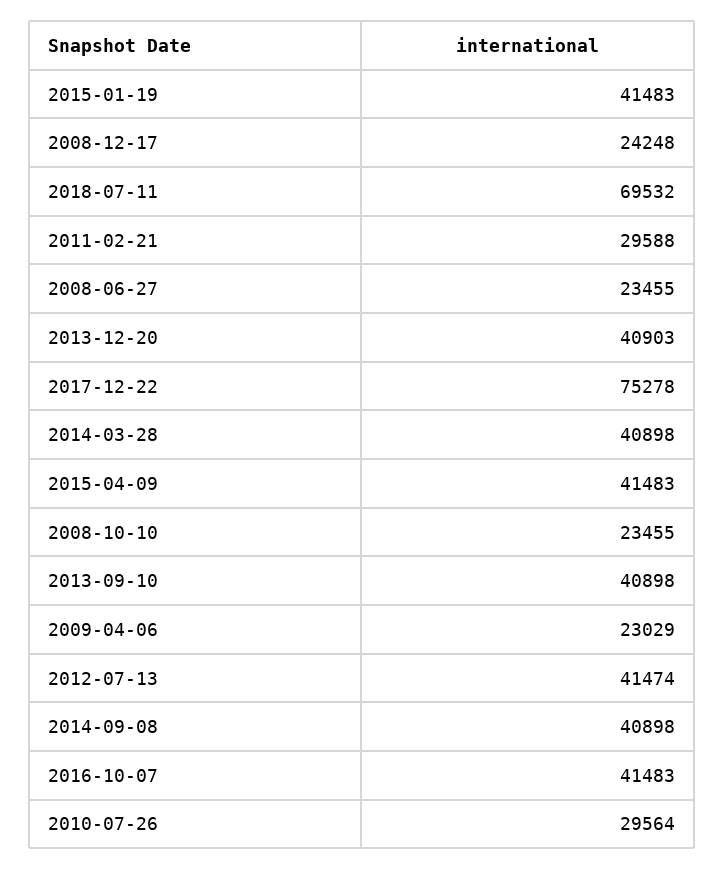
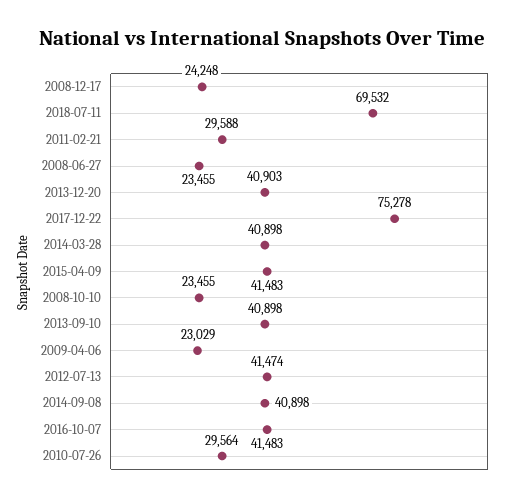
2015-01-19: 41483 -> none

